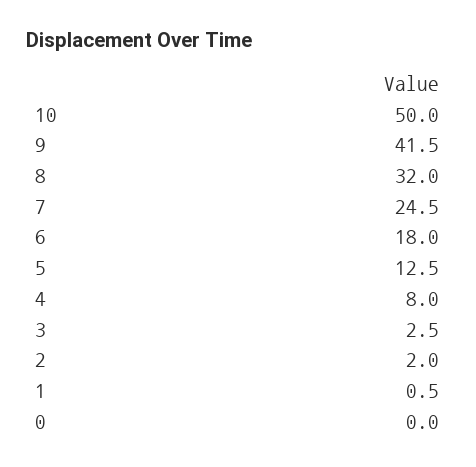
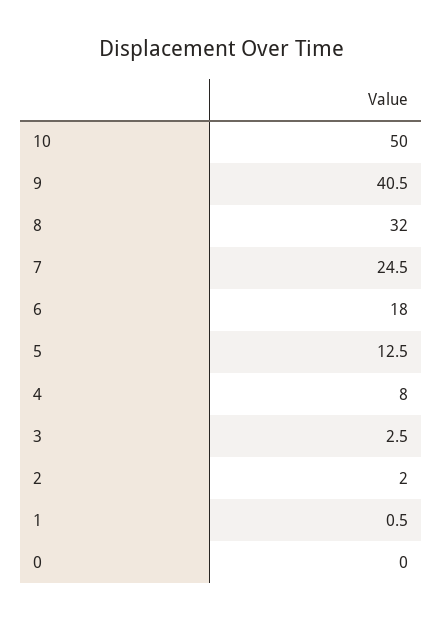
9: 41.5 -> 40.5

